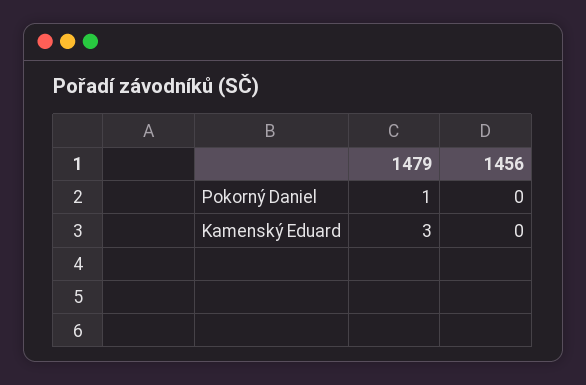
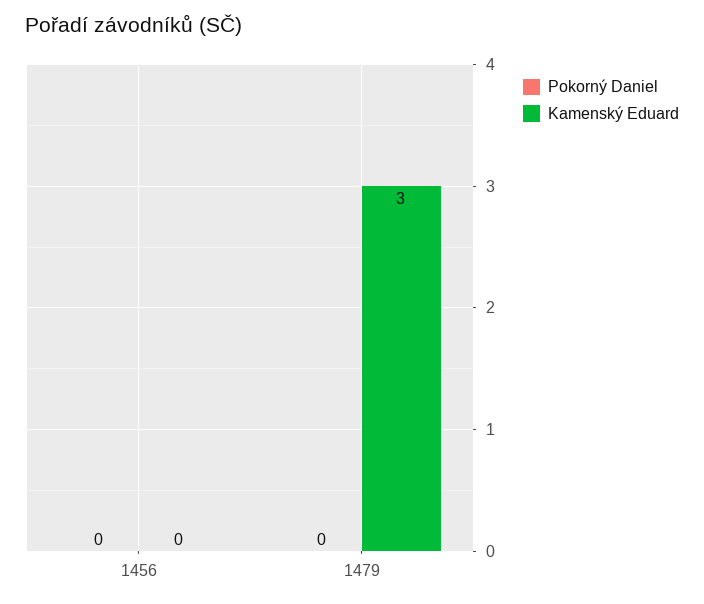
Pokorný Daniel, 1479: 1 -> 0

